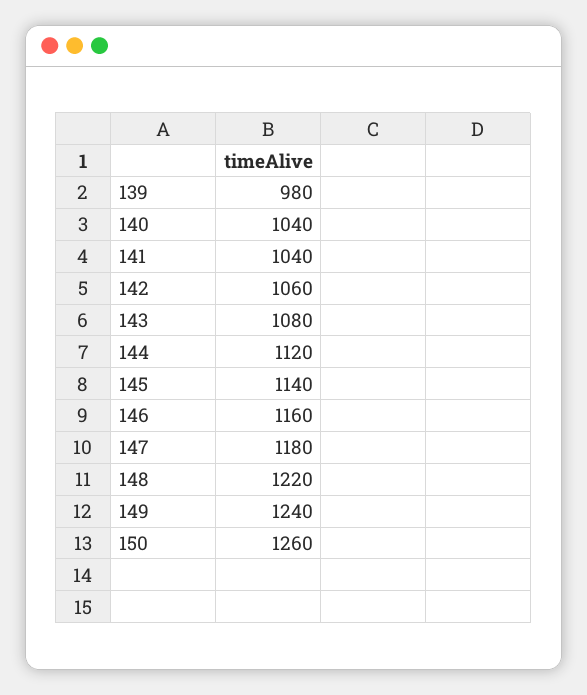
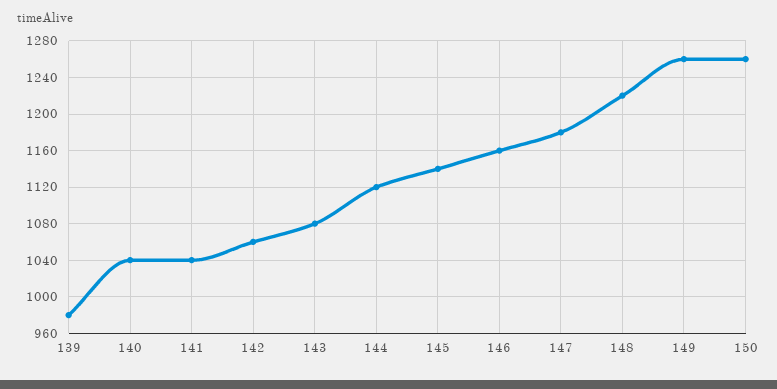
149: 1240 -> 1260

